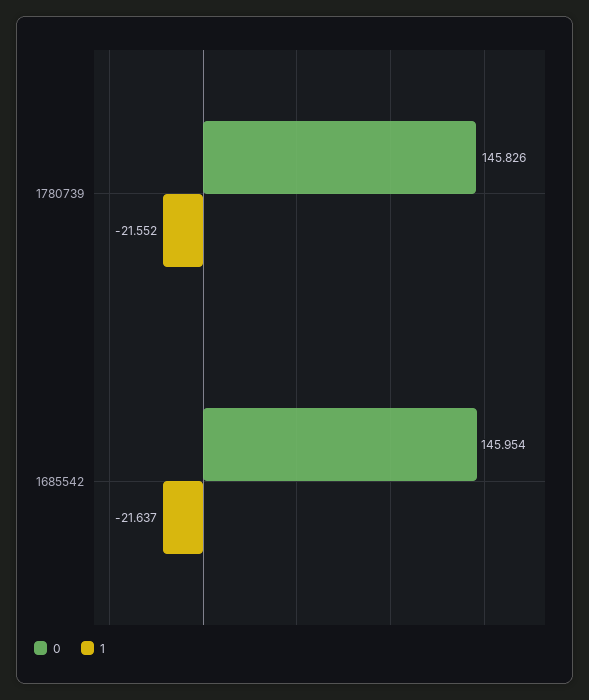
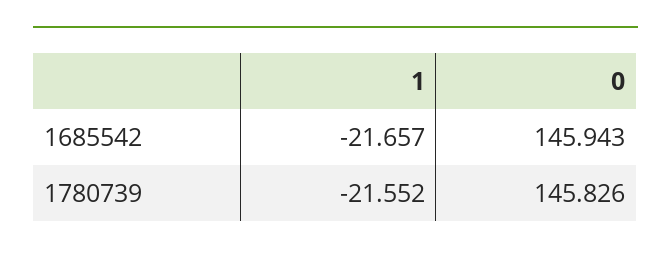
0, 1685542: 145.954 -> 145.943
1, 1685542: -21.637 -> -21.657

